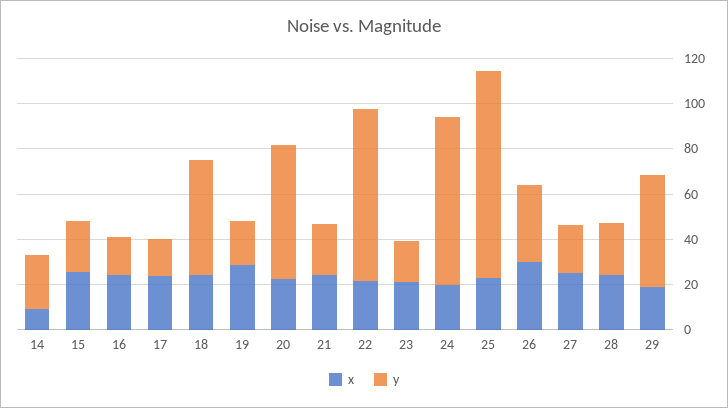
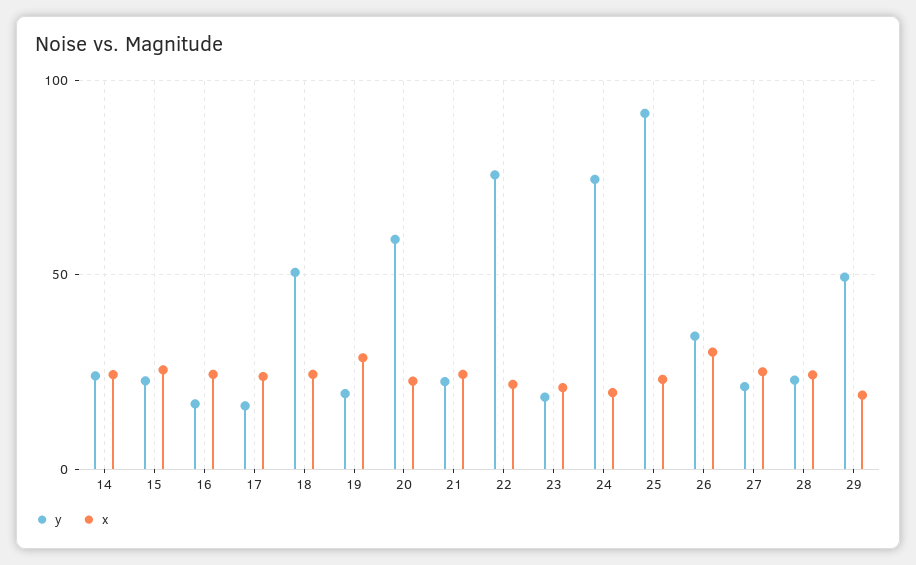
x, 14: 10 -> 25

